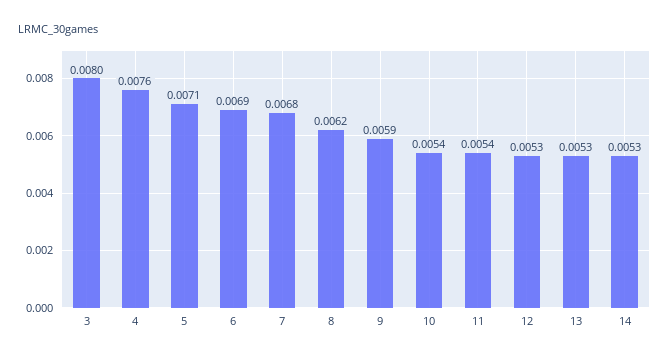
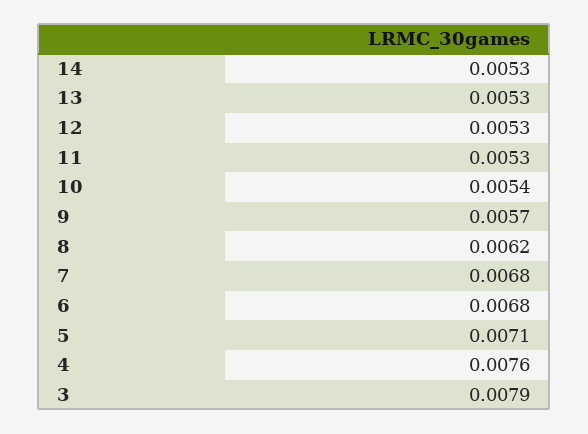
3: 0.008 -> 0.0079
6: 0.0069 -> 0.0068
9: 0.0059 -> 0.0057
11: 0.0054 -> 0.0053

